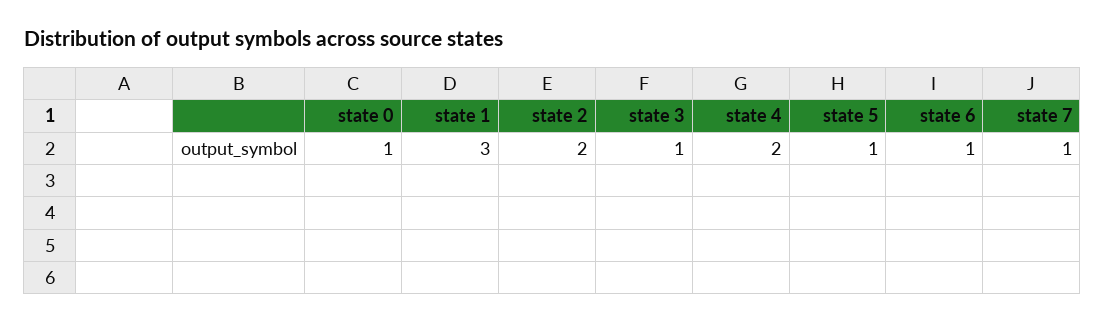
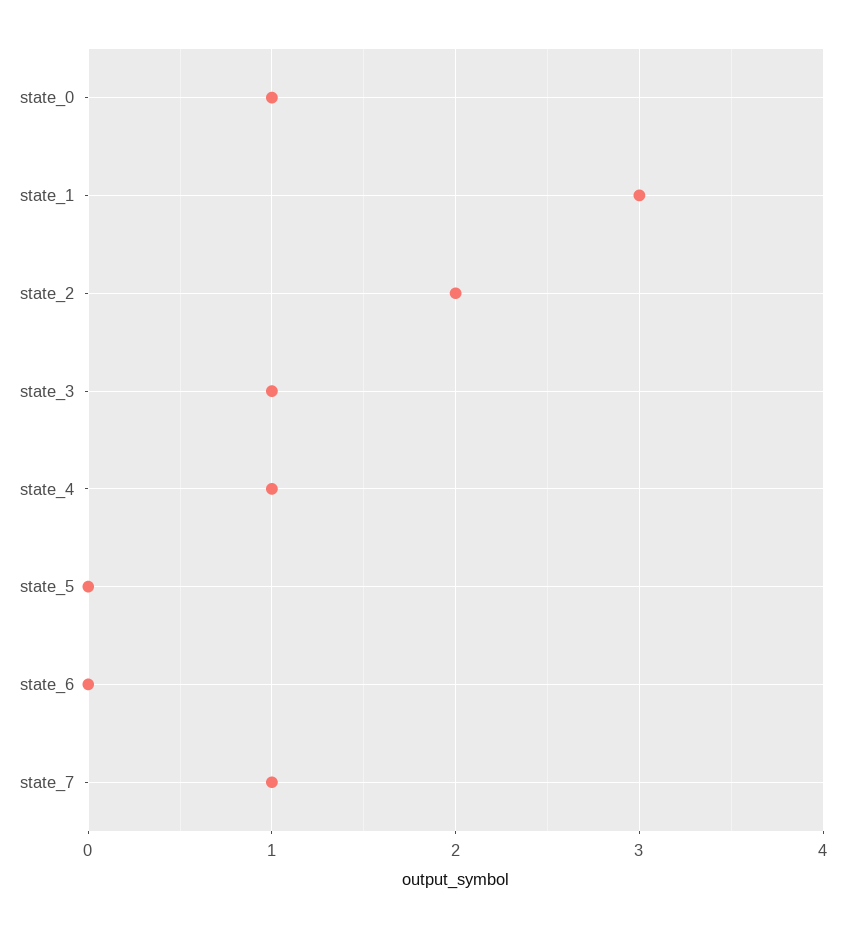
state 4: 2 -> 1
state 5: 1 -> 0
state 6: 1 -> 0

